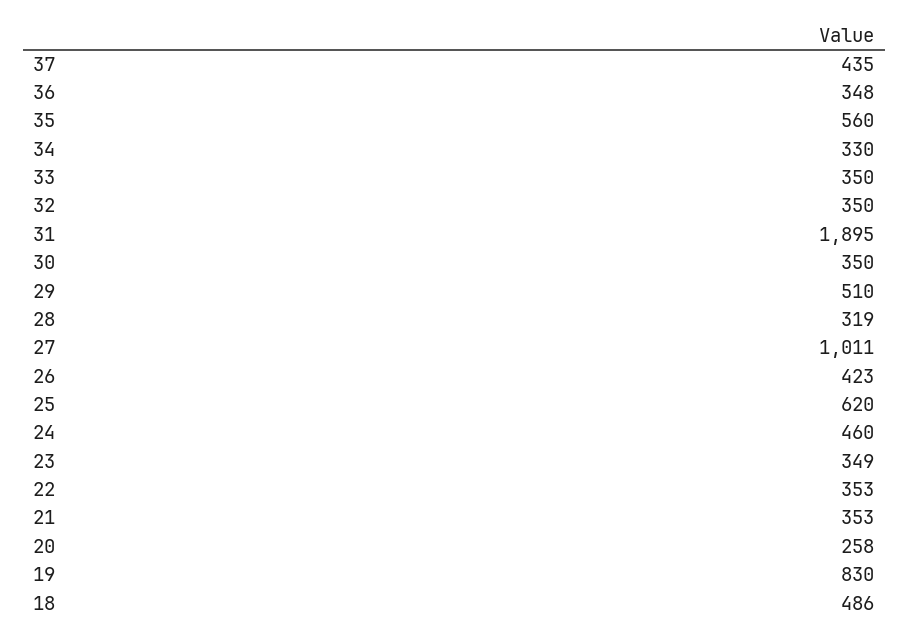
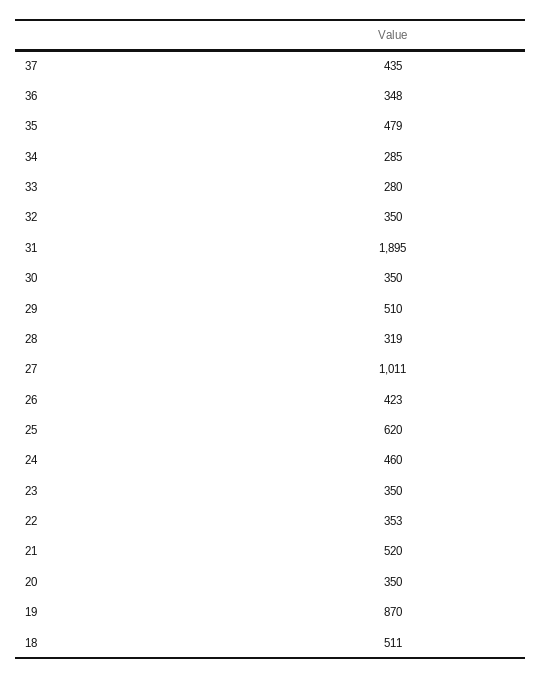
35: 560 -> 479
34: 330 -> 285
33: 350 -> 280
23: 349 -> 350
21: 353 -> 520
20: 258 -> 350
19: 830 -> 870
18: 486 -> 511

